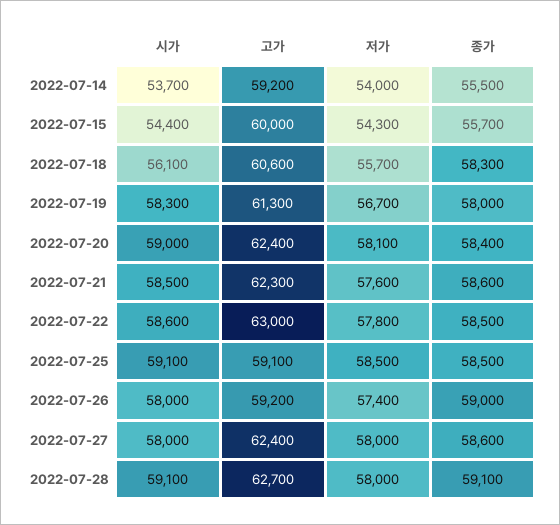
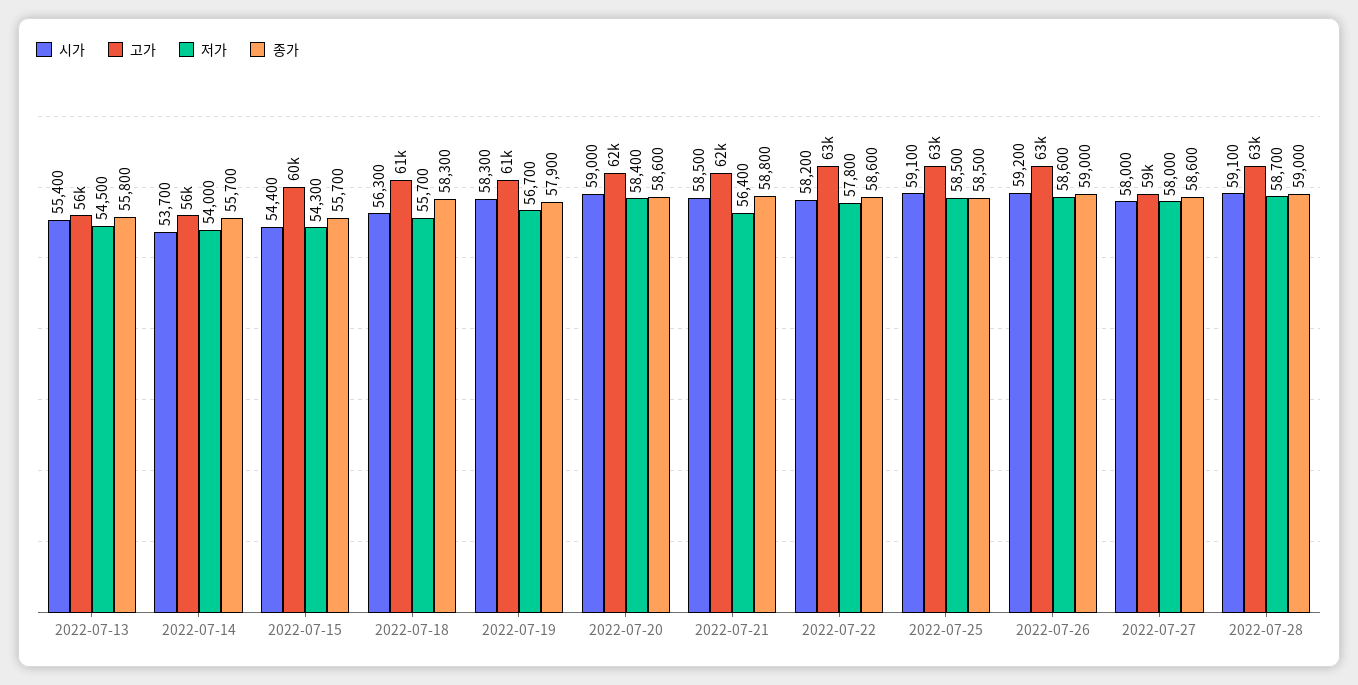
고가, 2022-07-14: 59200 -> 56000
종가, 2022-07-14: 55500 -> 55700
시가, 2022-07-18: 56100 -> 56300
종가, 2022-07-19: 58000 -> 57900
저가, 2022-07-20: 58100 -> 58400
종가, 2022-07-20: 58400 -> 58600
저가, 2022-07-21: 57600 -> 56400
종가, 2022-07-21: 58600 -> 58800
시가, 2022-07-22: 58600 -> 58200
종가, 2022-07-22: 58500 -> 58600
고가, 2022-07-25: 59100 -> 63000
시가, 2022-07-26: 58000 -> 59200
고가, 2022-07-26: 59200 -> 63000
저가, 2022-07-26: 57400 -> 58600
고가, 2022-07-27: 62400 -> 59000
저가, 2022-07-28: 58000 -> 58700
종가, 2022-07-28: 59100 -> 59000
시가, 2022-07-13: none -> 55400
고가, 2022-07-13: none -> 56000
저가, 2022-07-13: none -> 54500
종가, 2022-07-13: none -> 55800

